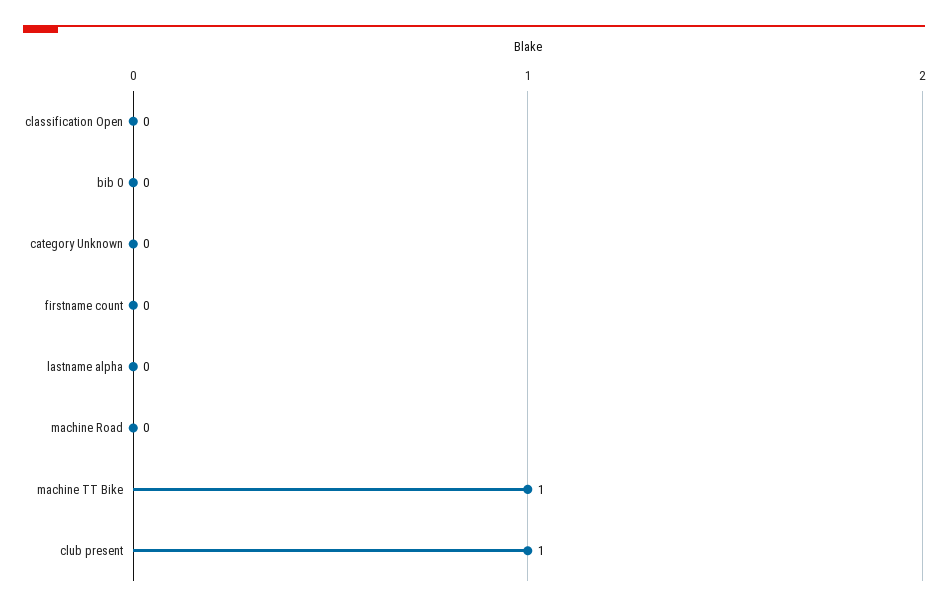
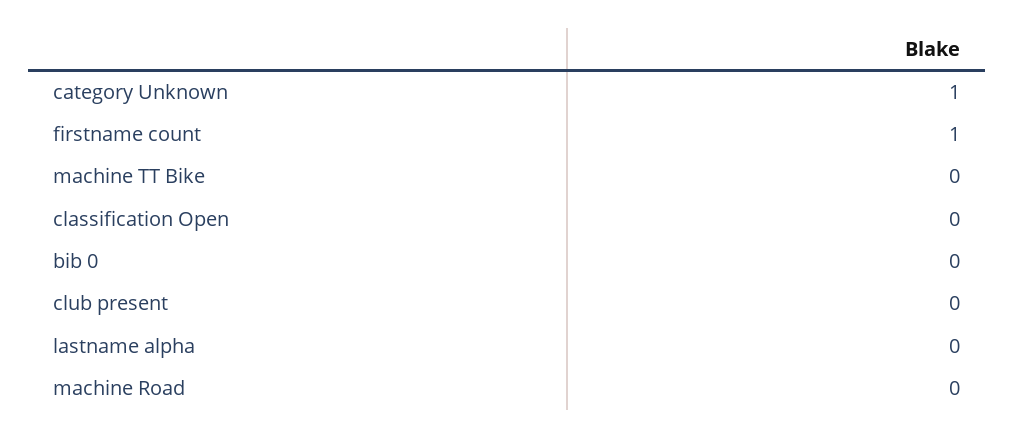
category Unknown: 0 -> 1
firstname count: 0 -> 1
machine TT Bike: 1 -> 0
club present: 1 -> 0

